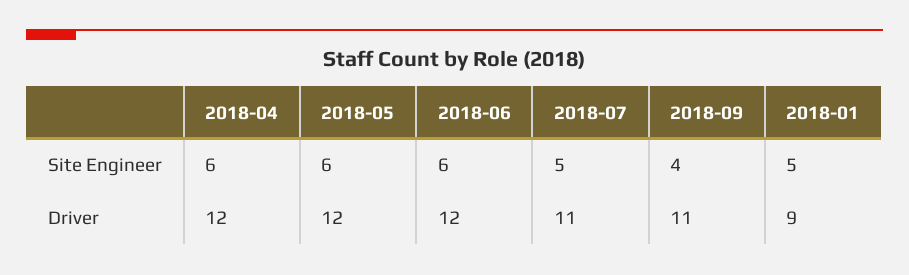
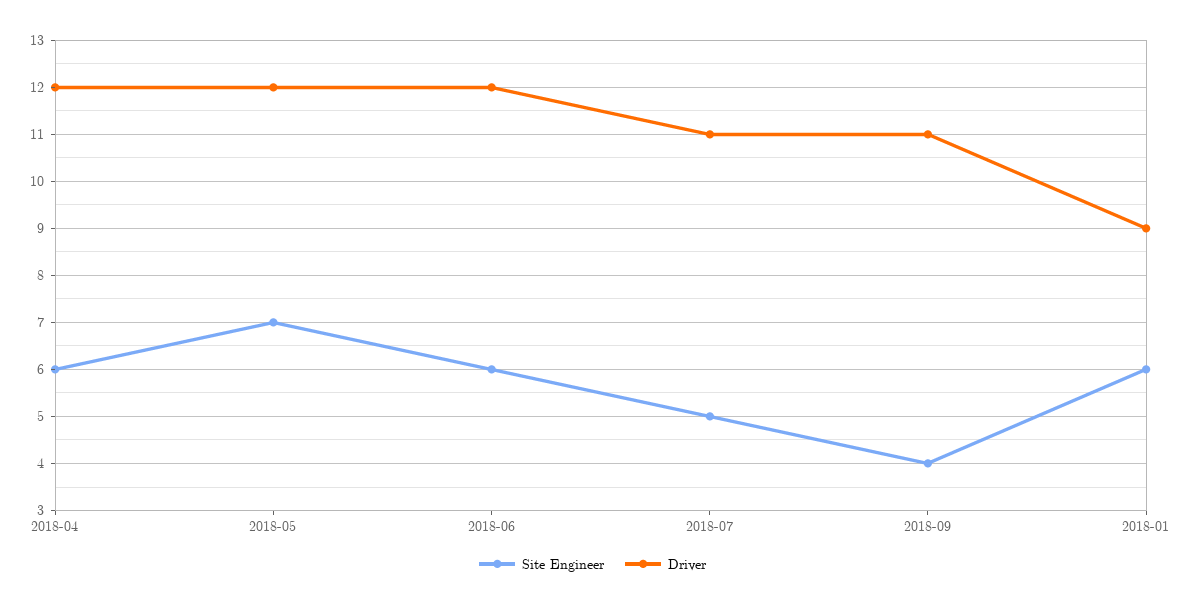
Site Engineer, 2018-05: 6 -> 7
Site Engineer, 2018-01: 5 -> 6

